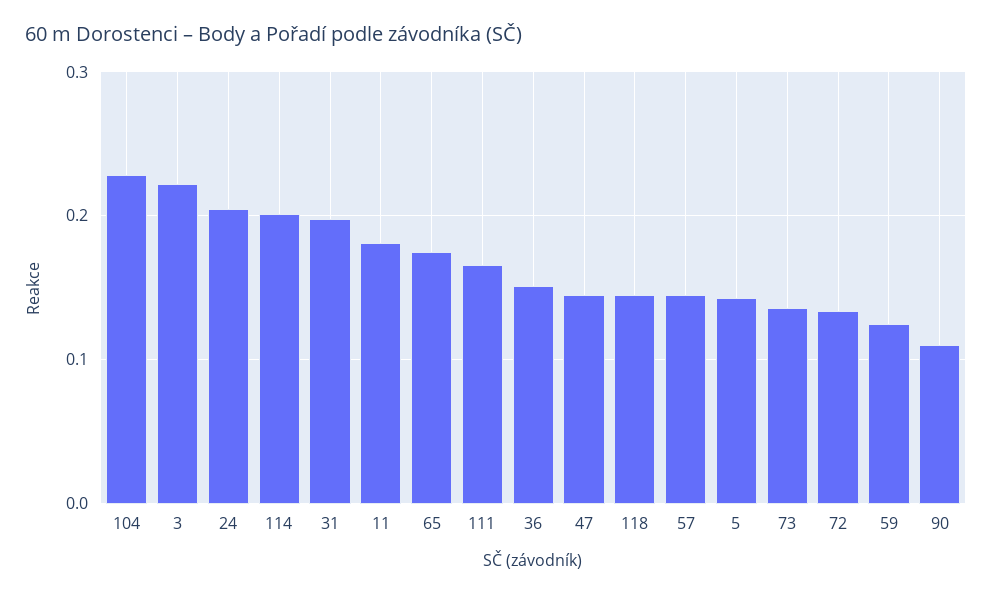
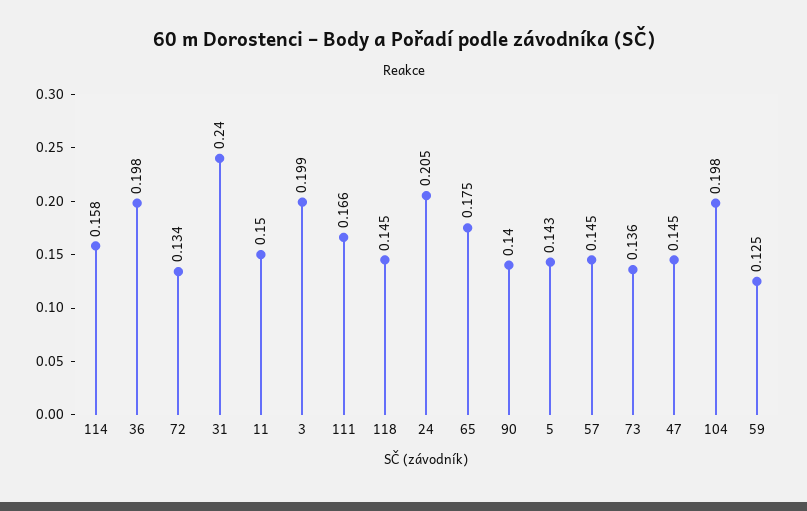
104: 0.23 -> 0.198
3: 0.22 -> 0.199
114: 0.2 -> 0.158
31: 0.2 -> 0.24
11: 0.18 -> 0.15
36: 0.15 -> 0.198
90: 0.11 -> 0.14

